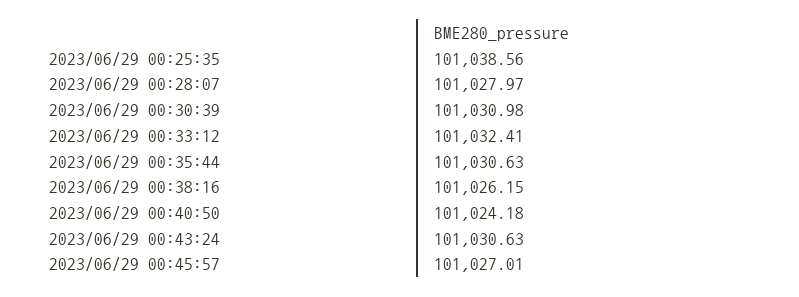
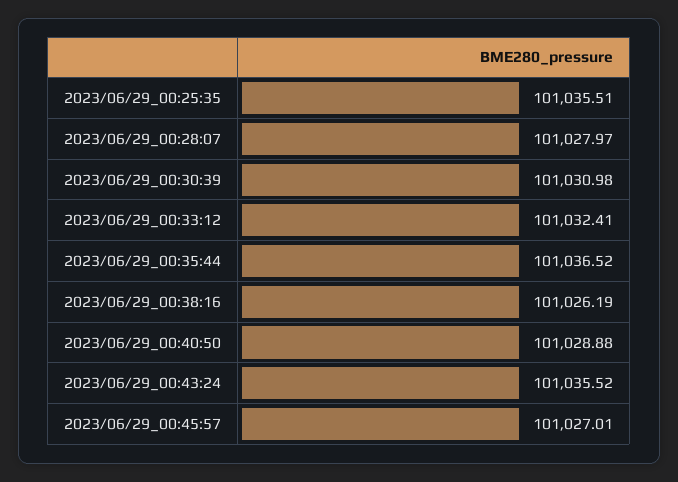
2023/06/29 00:25:35: 101038.56 -> 101035.51
2023/06/29 00:35:44: 101030.63 -> 101036.52
2023/06/29 00:38:16: 101026.15 -> 101026.19
2023/06/29 00:40:50: 101024.18 -> 101028.88
2023/06/29 00:43:24: 101030.63 -> 101035.52

